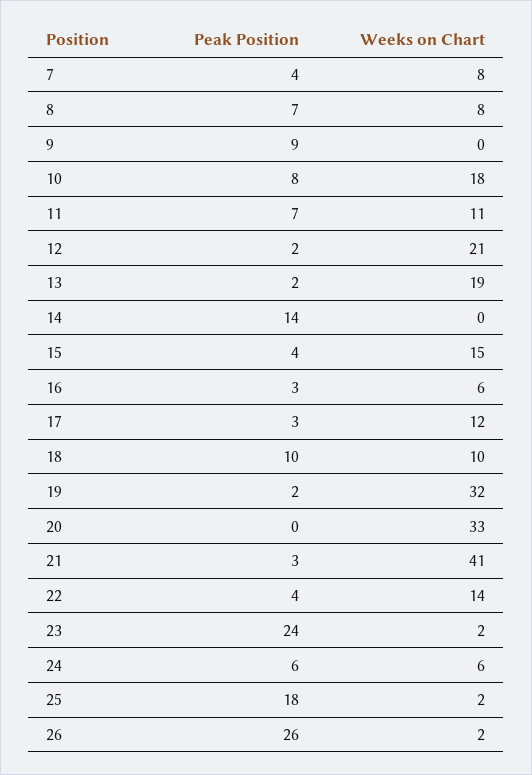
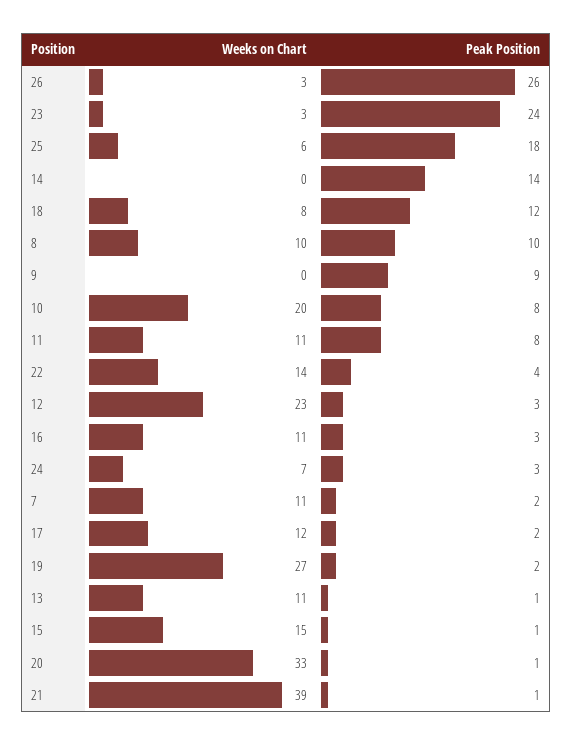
Peak Position, 7: 4 -> 2
Weeks on Chart, 7: 8 -> 11
Peak Position, 8: 7 -> 10
Weeks on Chart, 8: 8 -> 10
Weeks on Chart, 10: 18 -> 20
Peak Position, 11: 7 -> 8
Peak Position, 12: 2 -> 3
Weeks on Chart, 12: 21 -> 23
Peak Position, 13: 2 -> 1
Weeks on Chart, 13: 19 -> 11
Peak Position, 15: 4 -> 1
Weeks on Chart, 16: 6 -> 11
Peak Position, 17: 3 -> 2
Peak Position, 18: 10 -> 12
Weeks on Chart, 18: 10 -> 8
Weeks on Chart, 19: 32 -> 27
Peak Position, 20: 0 -> 1
Peak Position, 21: 3 -> 1
Weeks on Chart, 21: 41 -> 39
Weeks on Chart, 23: 2 -> 3
Peak Position, 24: 6 -> 3
Weeks on Chart, 24: 6 -> 7
Weeks on Chart, 25: 2 -> 6
Weeks on Chart, 26: 2 -> 3

